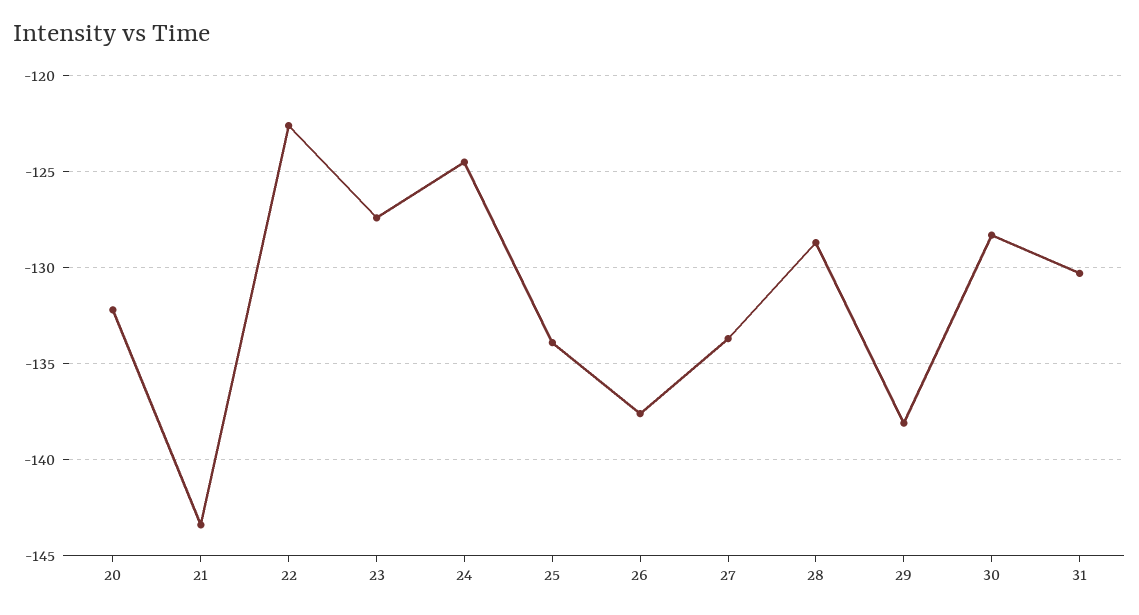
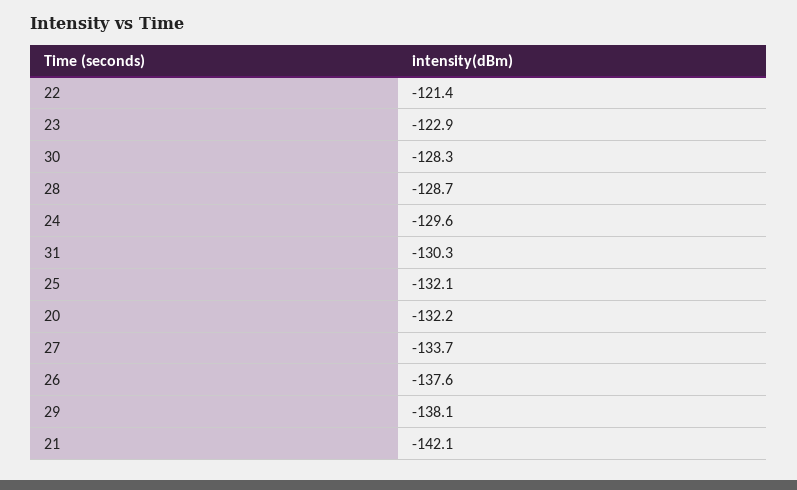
21: -143.5 -> -142.1
22: -122.5 -> -121.4
23: -127.5 -> -122.9
24: -124.5 -> -129.6
25: -134 -> -132.1

